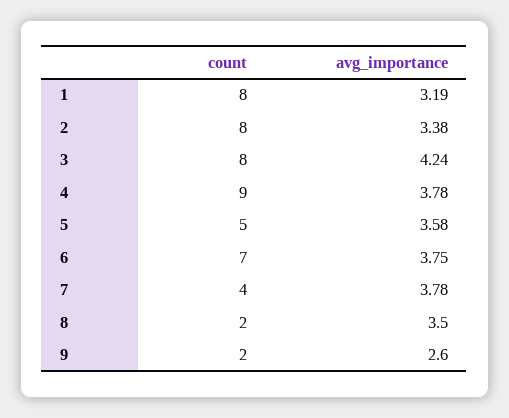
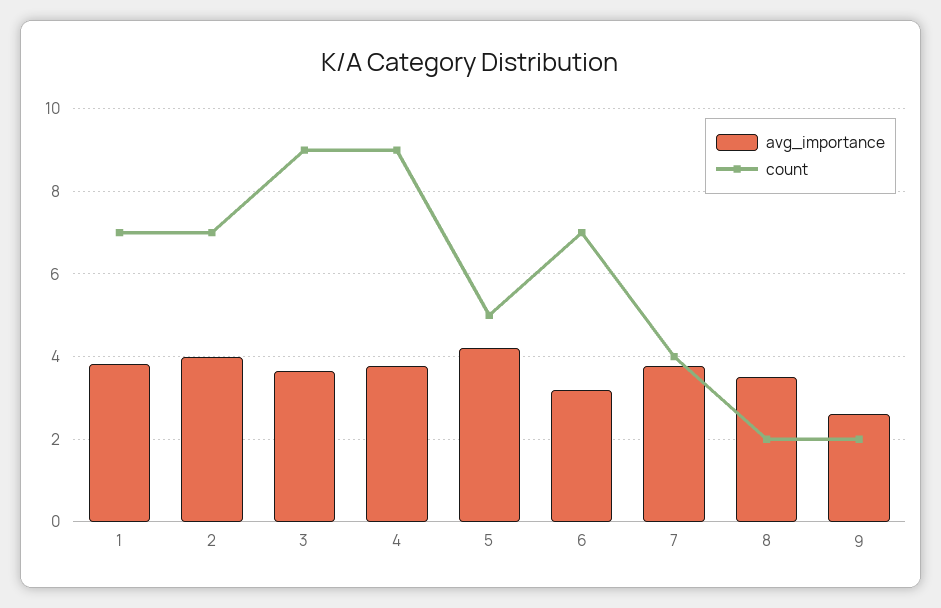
count, 1: 8 -> 7
avg_importance, 1: 3.19 -> 3.8
count, 2: 8 -> 7
avg_importance, 2: 3.38 -> 4
count, 3: 8 -> 9
avg_importance, 3: 4.24 -> 3.6
avg_importance, 5: 3.58 -> 4.2
avg_importance, 6: 3.75 -> 3.2

